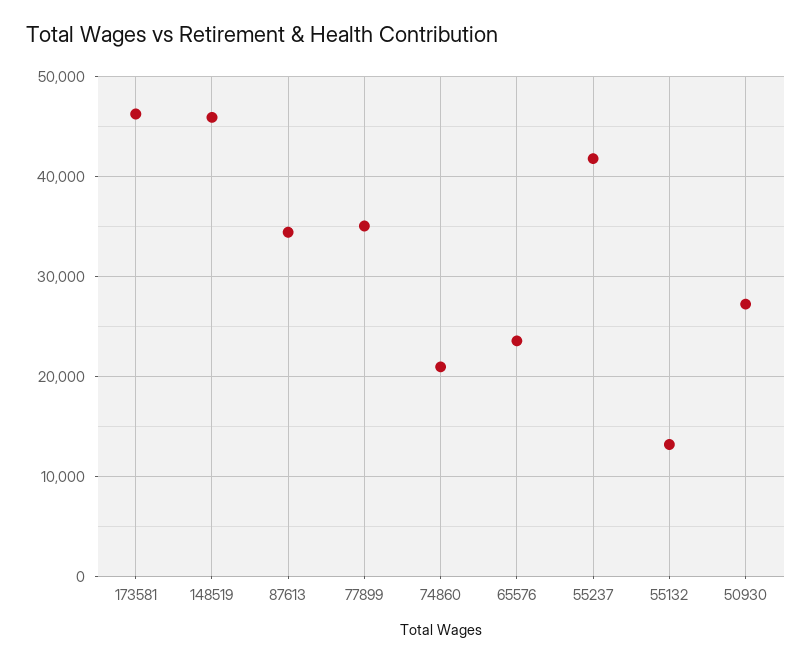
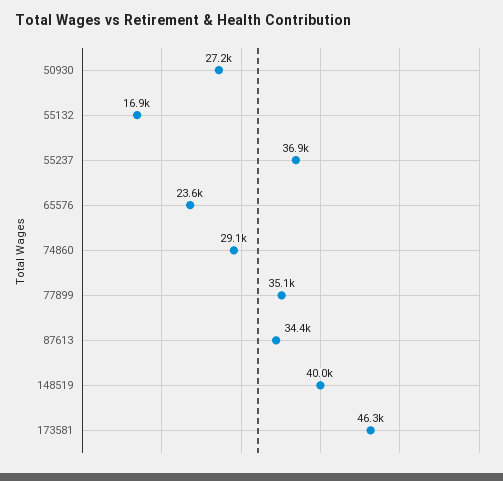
148519: 46000 -> 40000
74860: 21000 -> 29100
55237: 42000 -> 36900
55132: 13000 -> 16900

